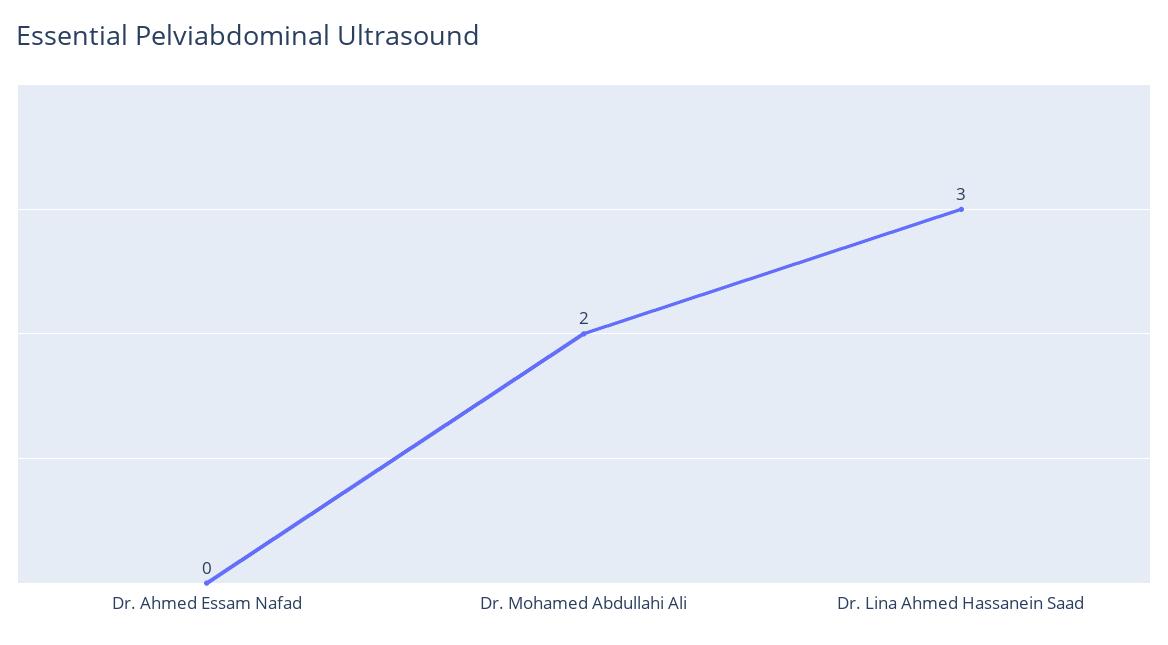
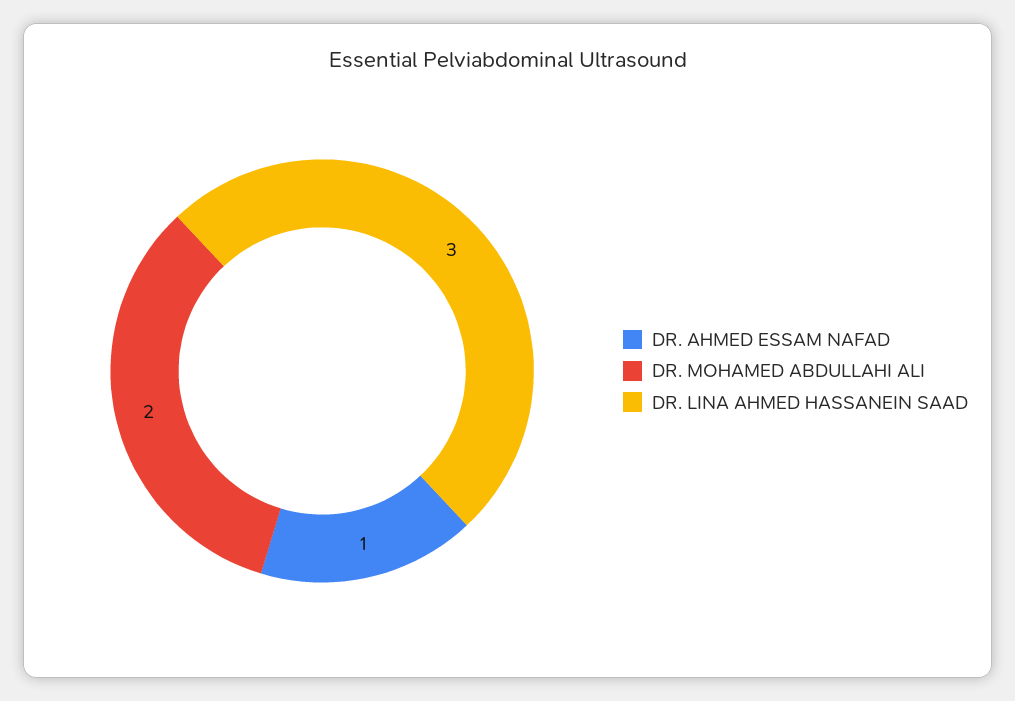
Dr. Ahmed Essam Nafad: 0 -> 1

